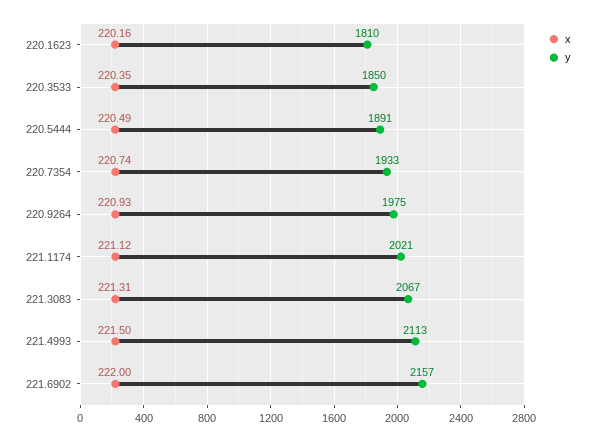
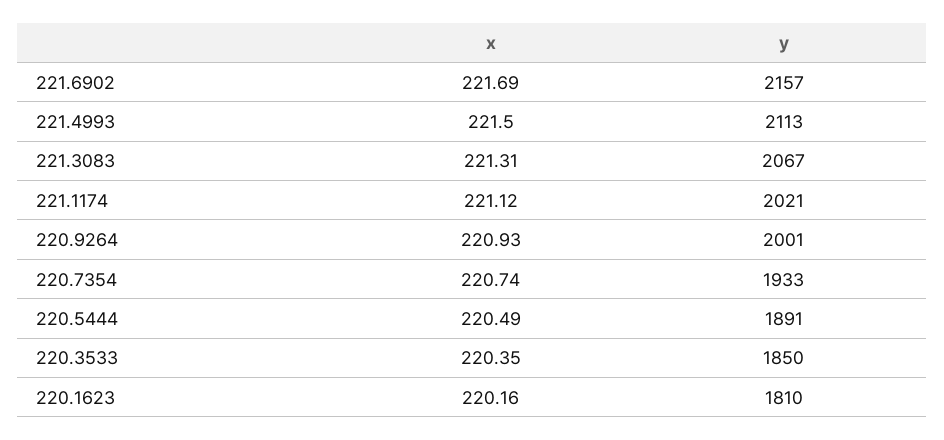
y, 220.9264: 1975 -> 2001
x, 221.6902: 222 -> 221.69

